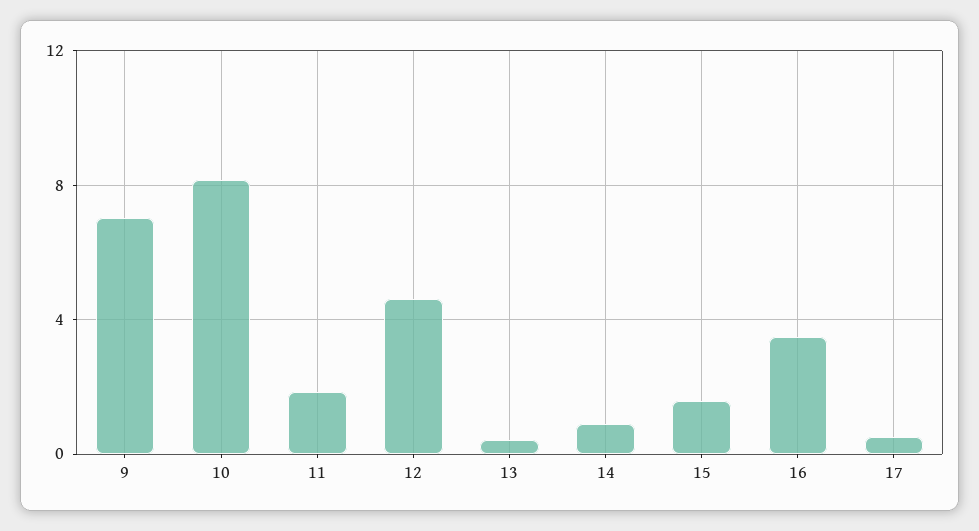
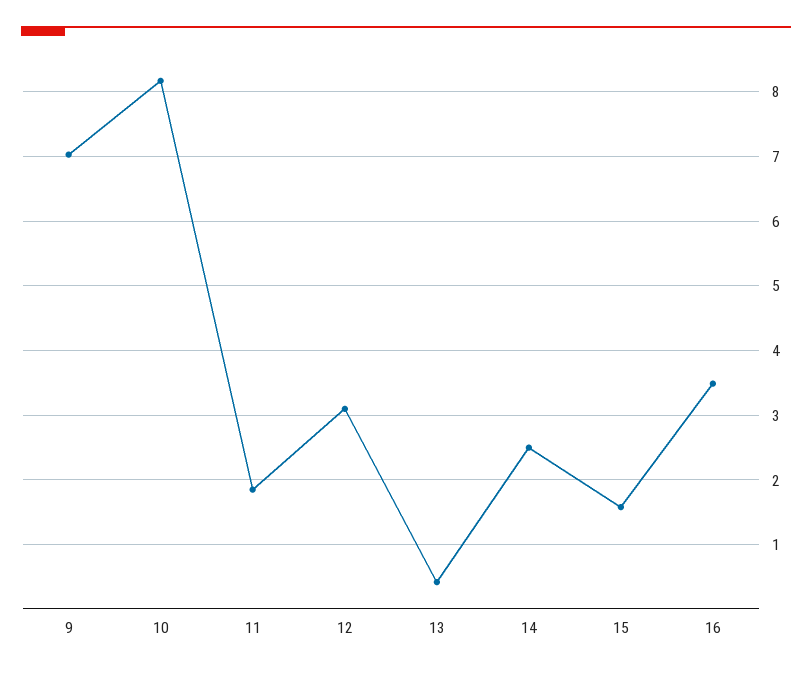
12: 4.5 -> 3.1
14: 1 -> 2.5
17: 0.5 -> none

